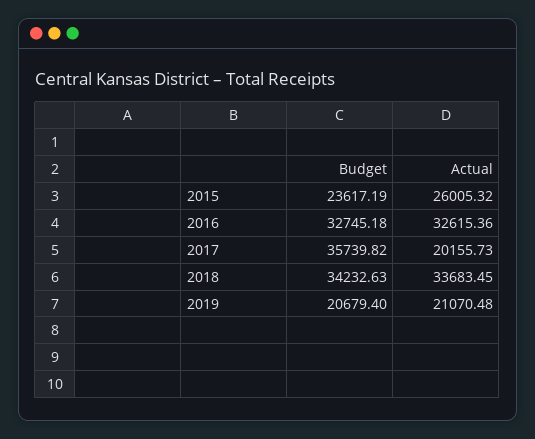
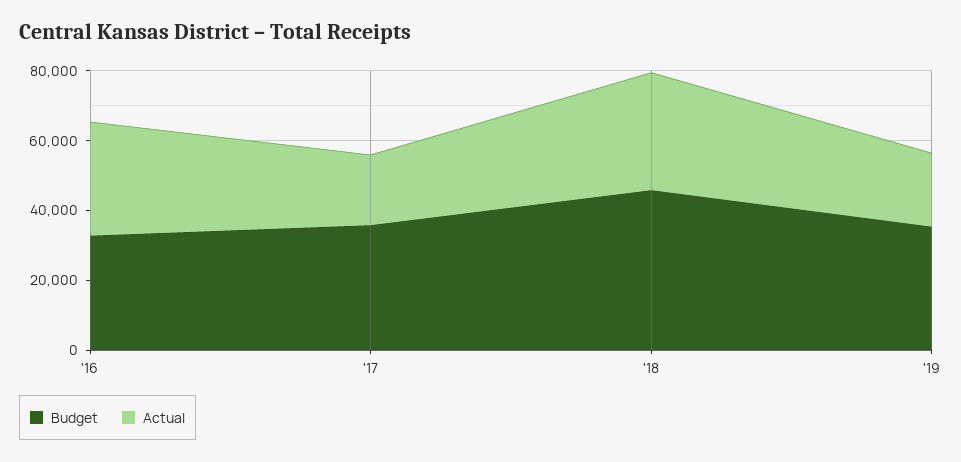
Budget, 2015: 23617.19 -> none
Actual, 2015: 26005.32 -> none
Budget, 2018: 34232.63 -> 45000
Budget, 2019: 20679.4 -> 35000

